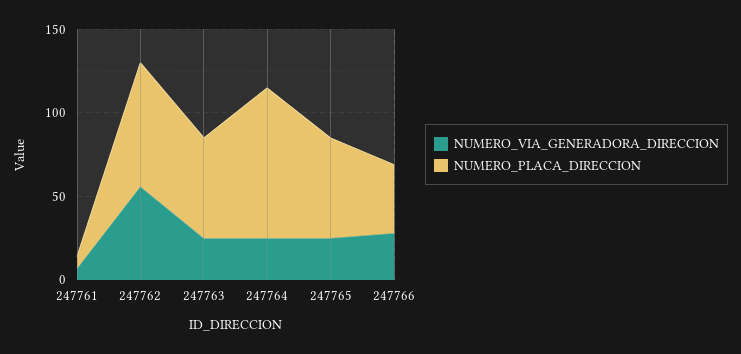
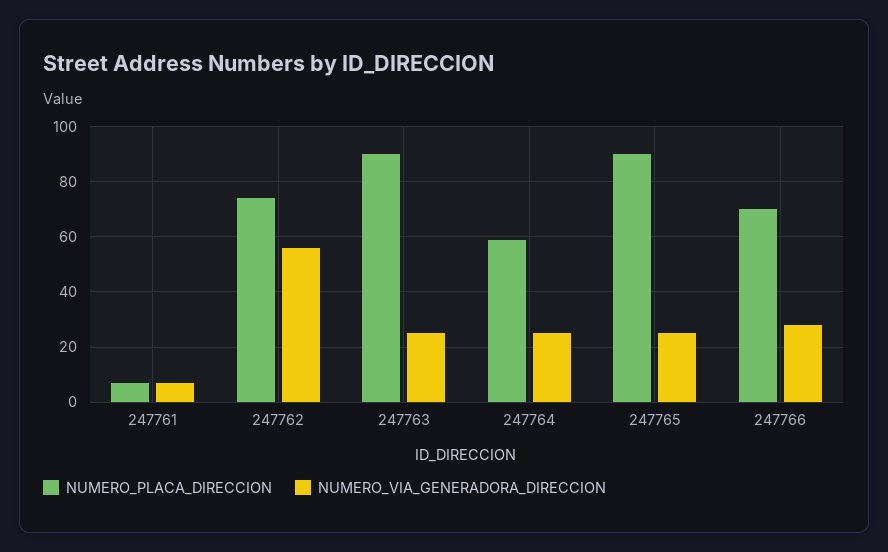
NUMERO_PLACA_DIRECCION, 247763: 60 -> 90
NUMERO_PLACA_DIRECCION, 247764: 90 -> 60
NUMERO_PLACA_DIRECCION, 247765: 60 -> 90
NUMERO_PLACA_DIRECCION, 247766: 40 -> 70

